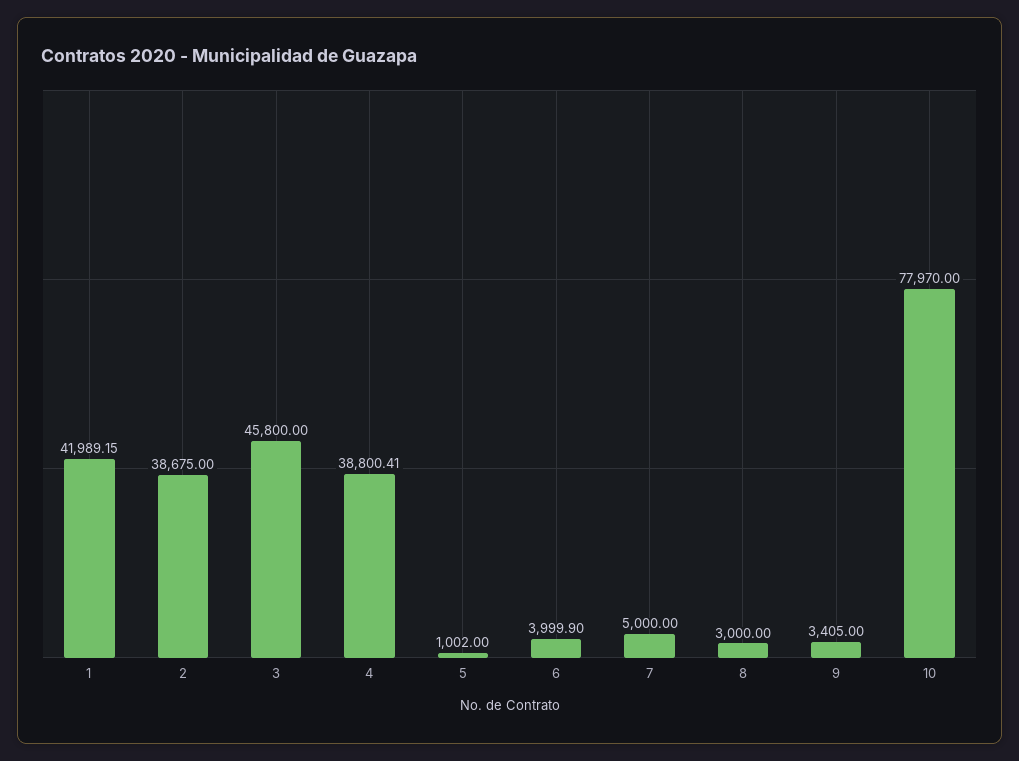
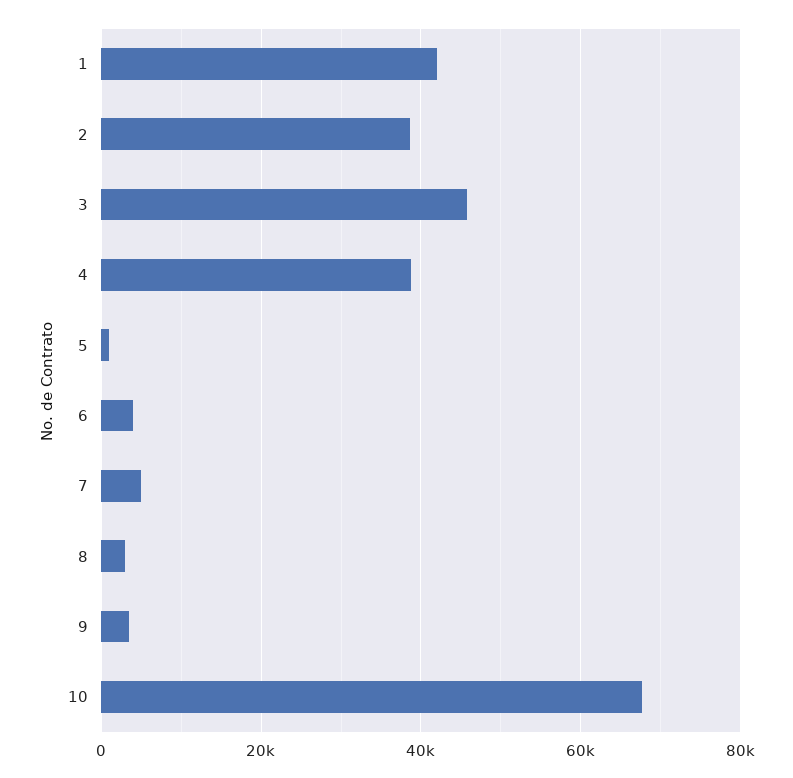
10: 77970 -> 68000

